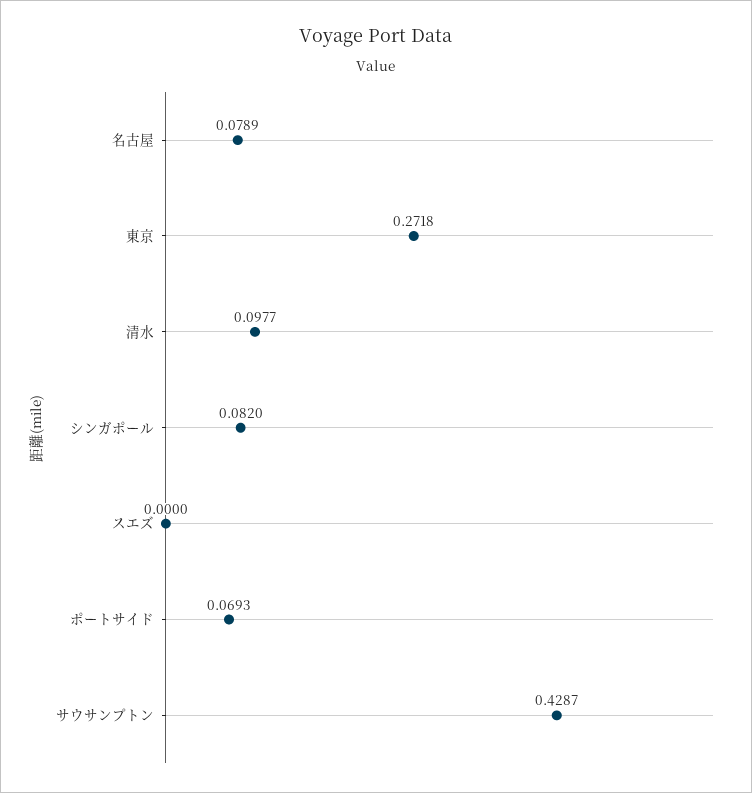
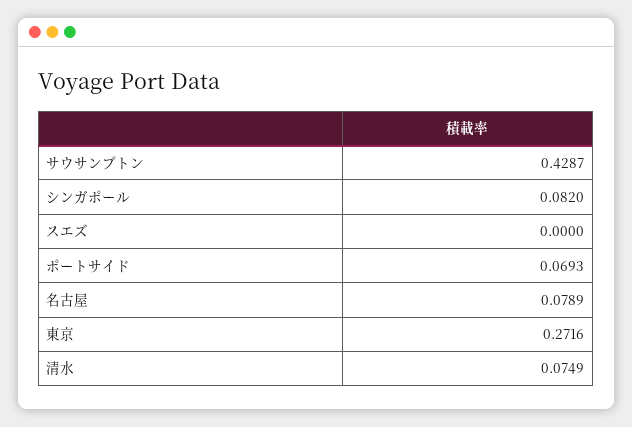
東京: 0.2718 -> 0.2716
清水: 0.0977 -> 0.0749

